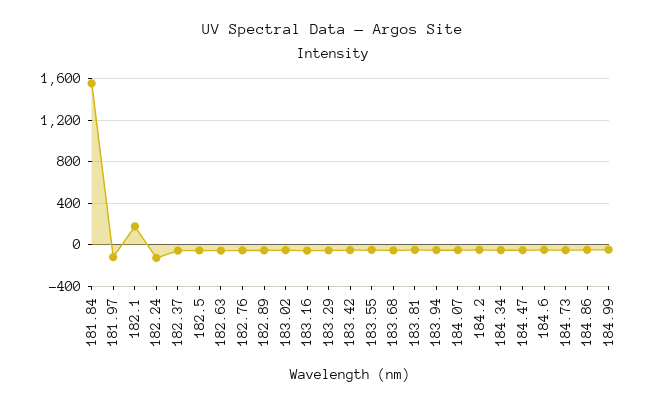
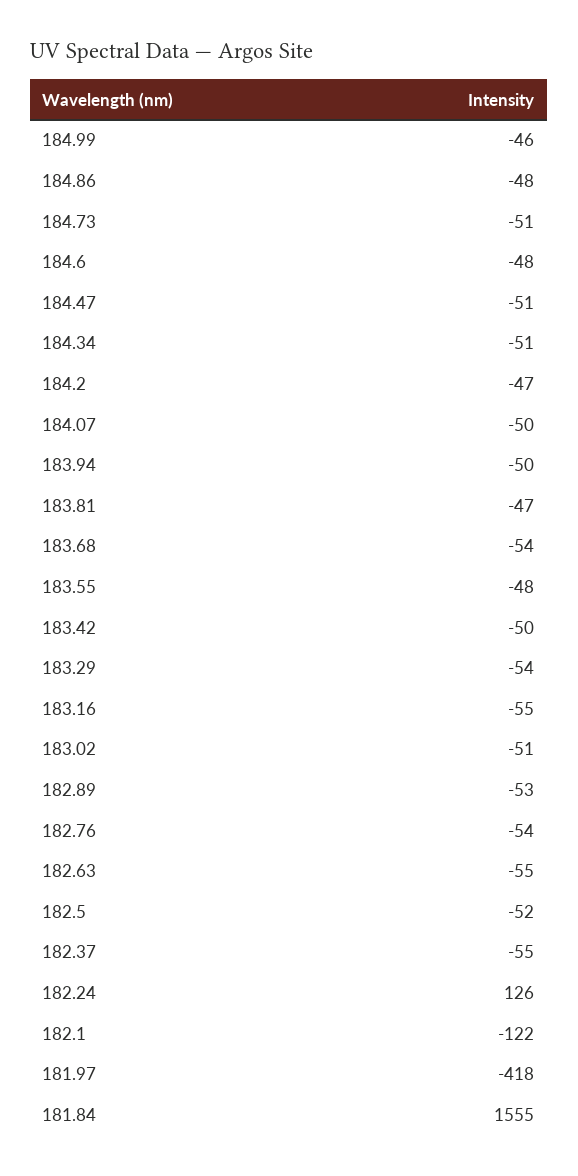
181.97: -100 -> -418
182.1: 200 -> -122
182.24: -100 -> 126

